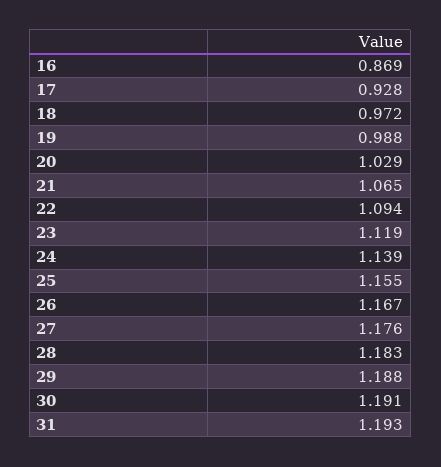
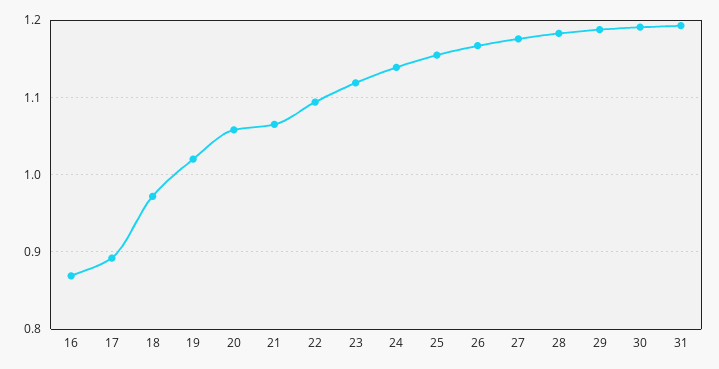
17: 0.928 -> 0.89
19: 0.988 -> 1.02
20: 1.029 -> 1.06

